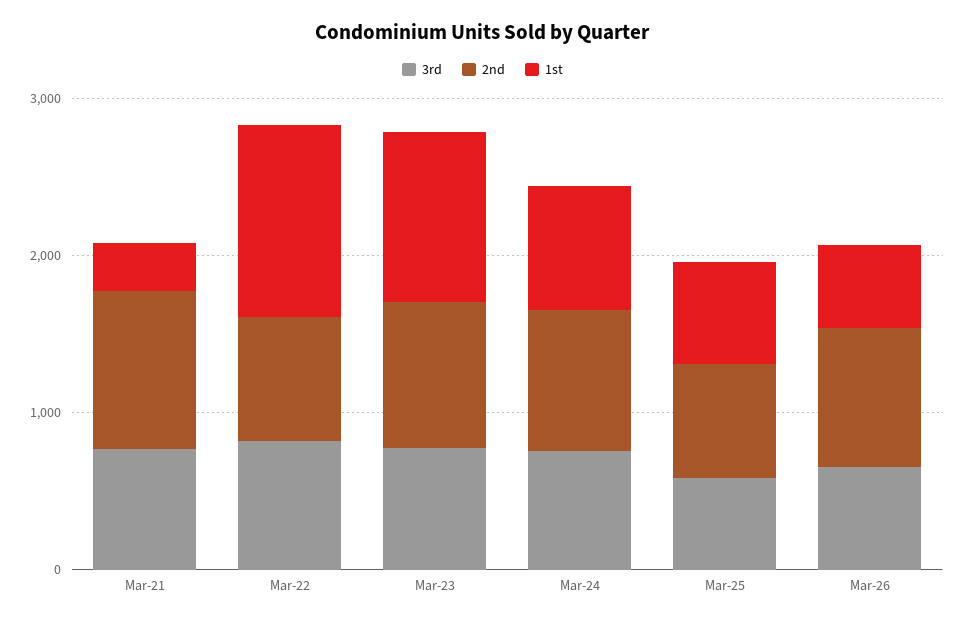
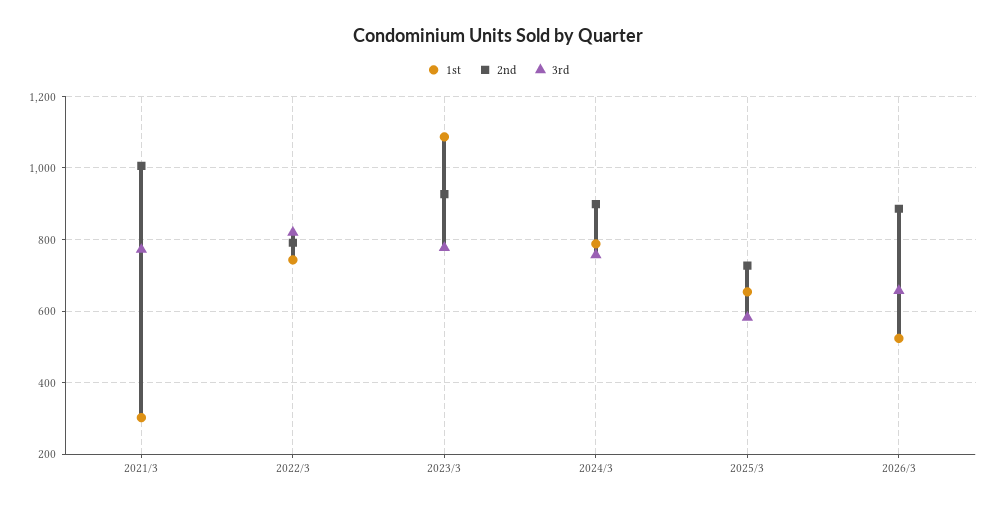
1st, Mar-22: 1200 -> 740

